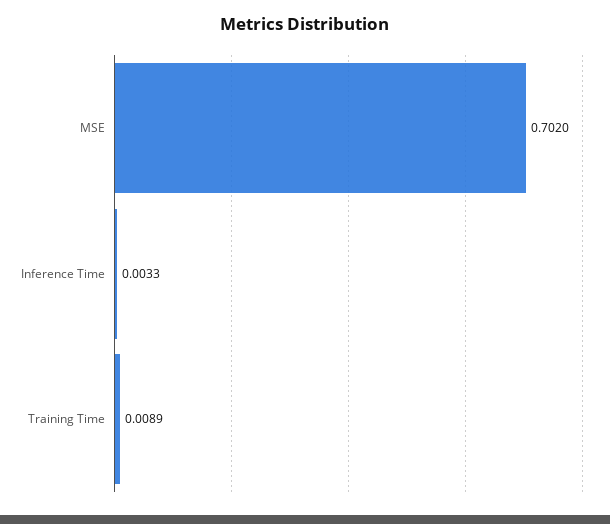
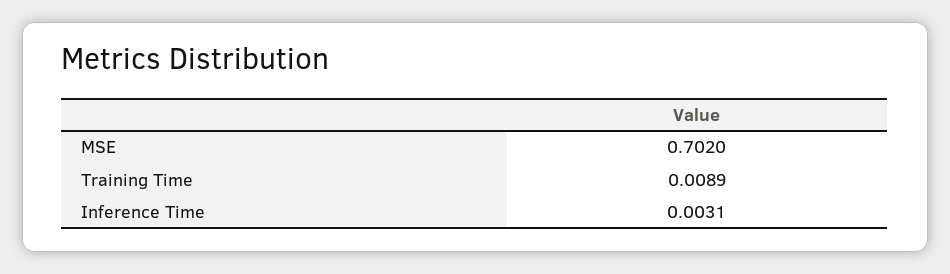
Inference Time: 0.0033 -> 0.0031

